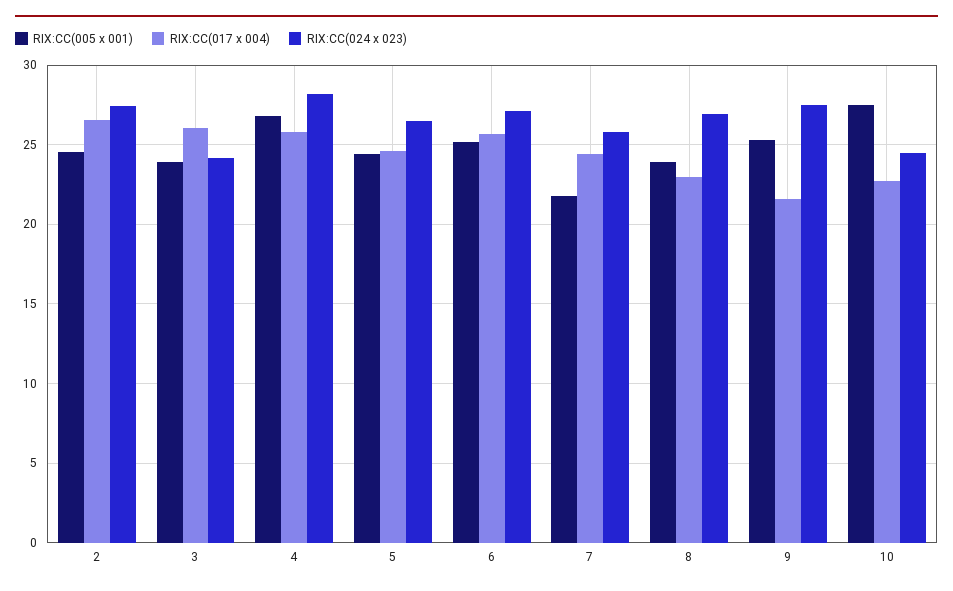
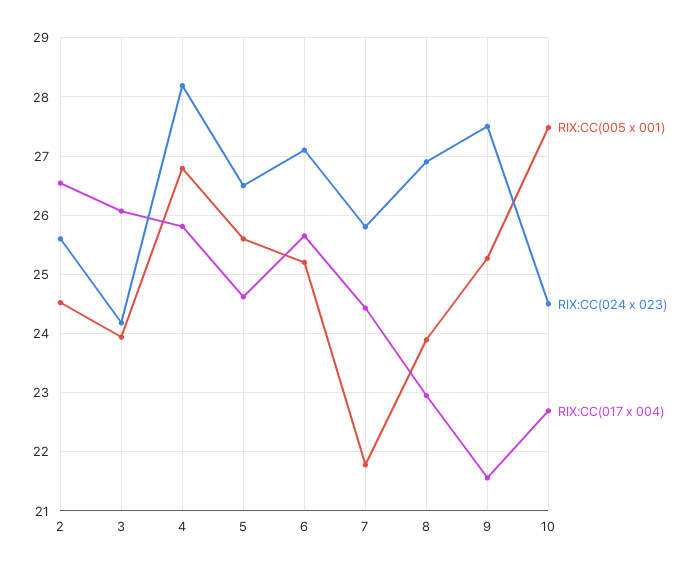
RIX:CC(024 x 023), 2: 27.5 -> 25.6
RIX:CC(005 x 001), 5: 24.5 -> 25.6

